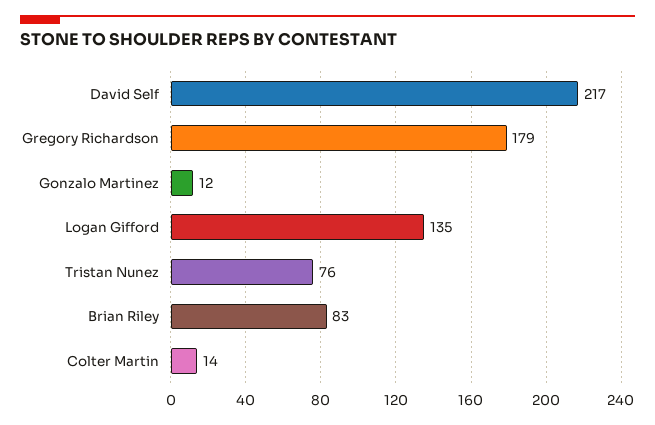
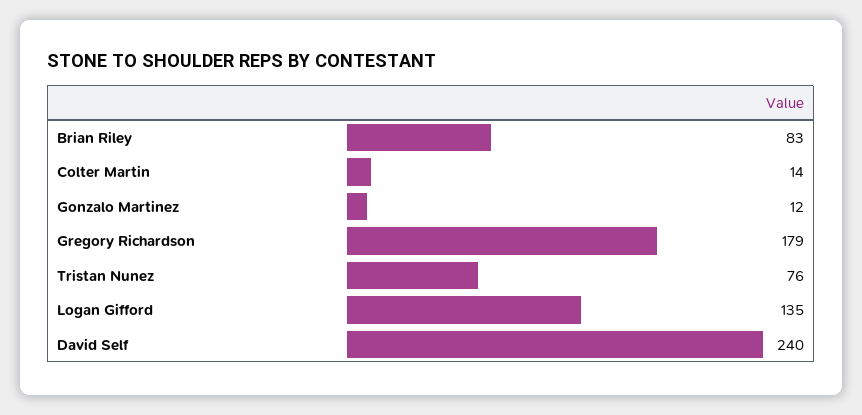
David Self: 217 -> 240

